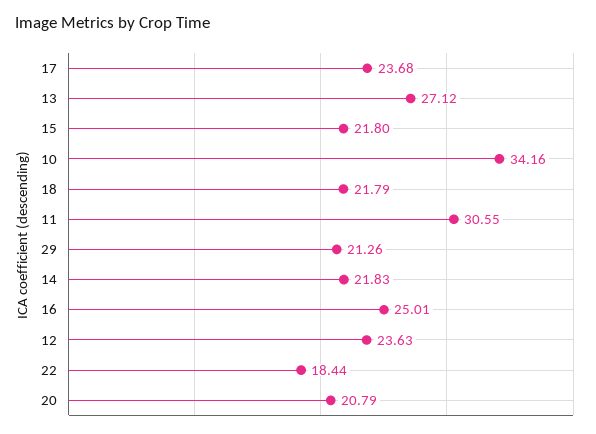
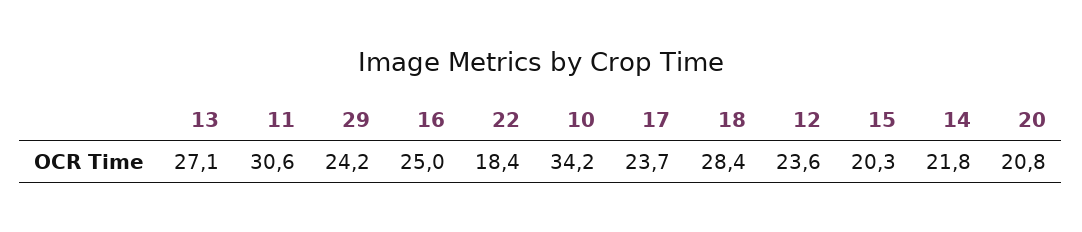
15: 21.8 -> 20.3
18: 21.79 -> 28.4
29: 21.26 -> 24.2

